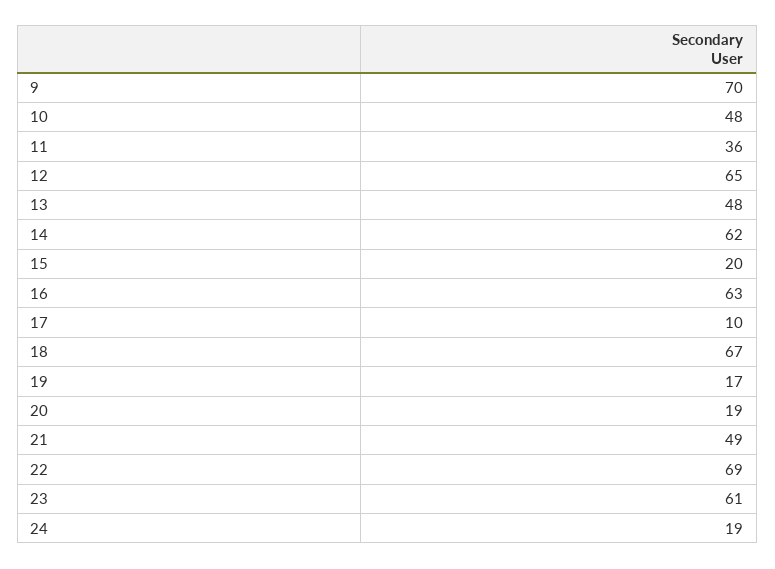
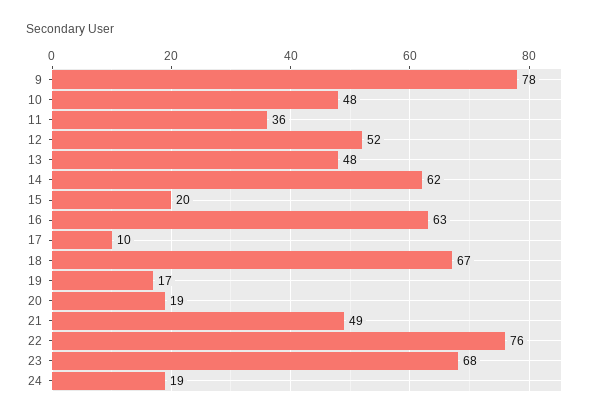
9: 70 -> 78
12: 65 -> 52
22: 69 -> 76
23: 61 -> 68

